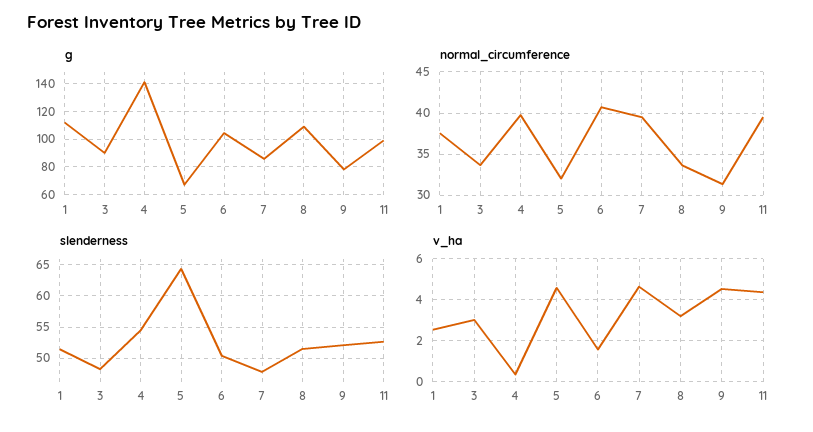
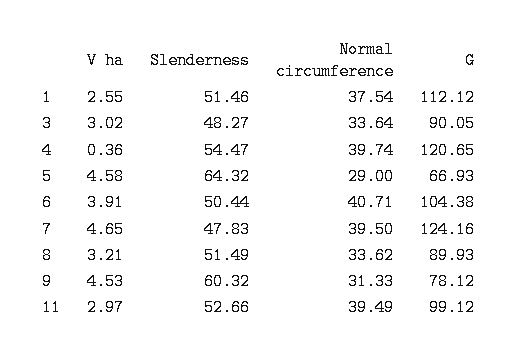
g, 4: 140 -> 120.65
g, 7: 85 -> 124.16
g, 8: 110 -> 89.93
normal_circumference, 5: 32 -> 29
slenderness, 9: 52 -> 60.32
v_ha, 6: 1.5 -> 3.91
v_ha, 11: 4.5 -> 2.97

